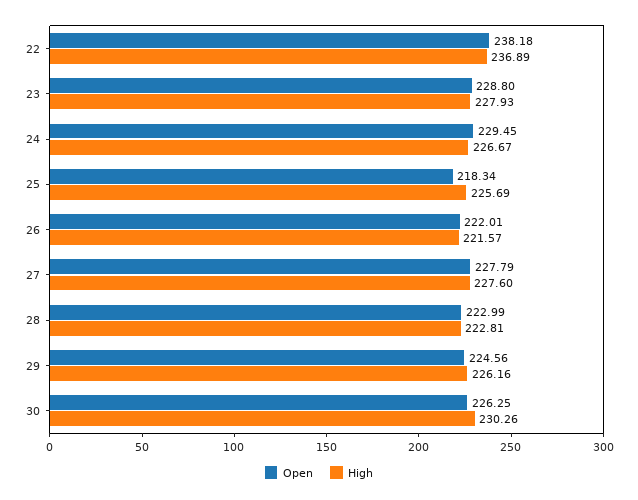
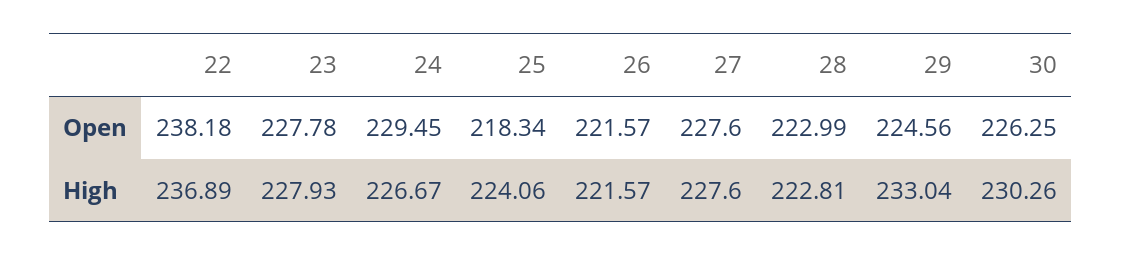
Open, 23: 228.8 -> 227.78
High, 25: 225.69 -> 224.06
Open, 26: 222.01 -> 221.57
Open, 27: 227.79 -> 227.6
High, 29: 226.16 -> 233.04

